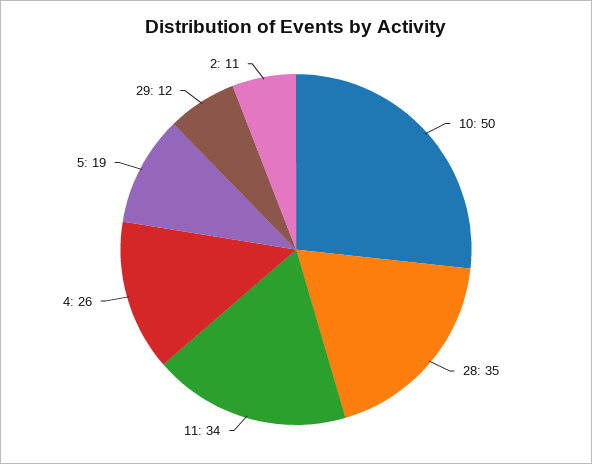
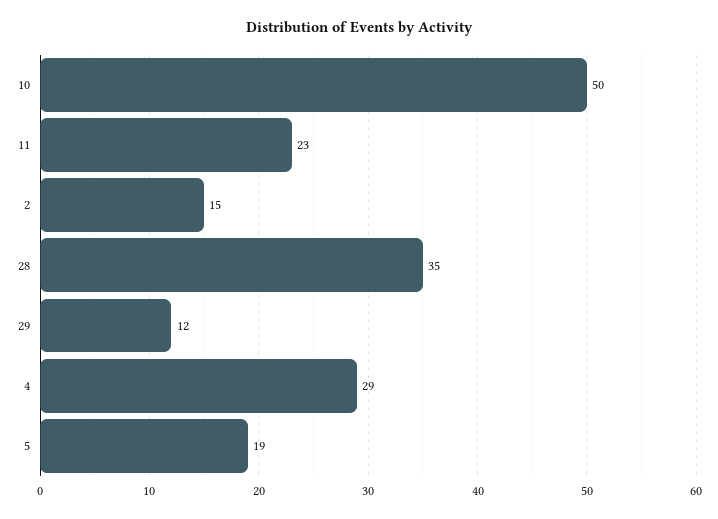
11: 34 -> 23
4: 26 -> 29
2: 11 -> 15

